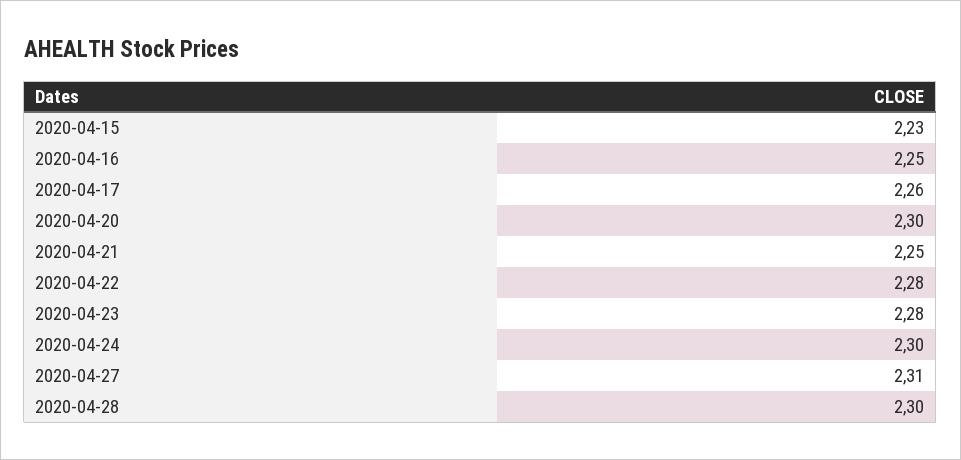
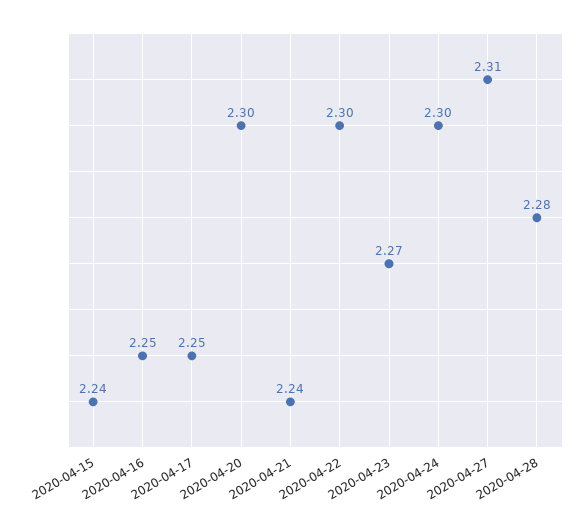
2020-04-15: 2.23 -> 2.24
2020-04-17: 2.26 -> 2.25
2020-04-21: 2.25 -> 2.24
2020-04-22: 2.28 -> 2.3
2020-04-23: 2.28 -> 2.27
2020-04-28: 2.3 -> 2.28

